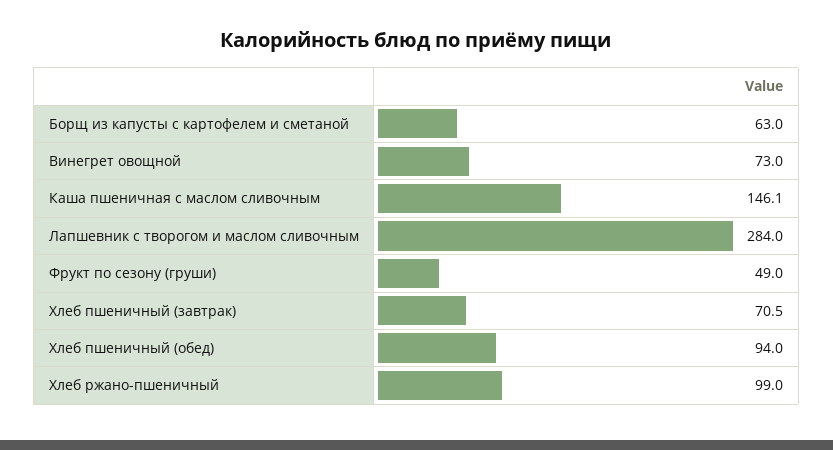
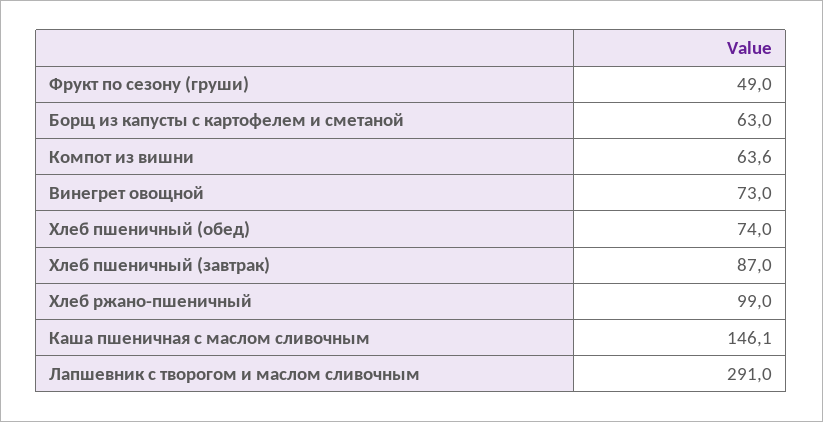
Лапшевник с творогом и маслом сливочным: 284 -> 291
Хлеб пшеничный (завтрак): 70.5 -> 87
Хлеб пшеничный (обед): 94 -> 74
Компот из вишни: none -> 63.6

